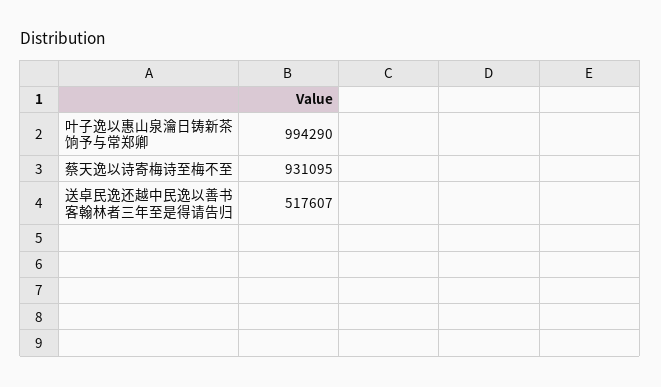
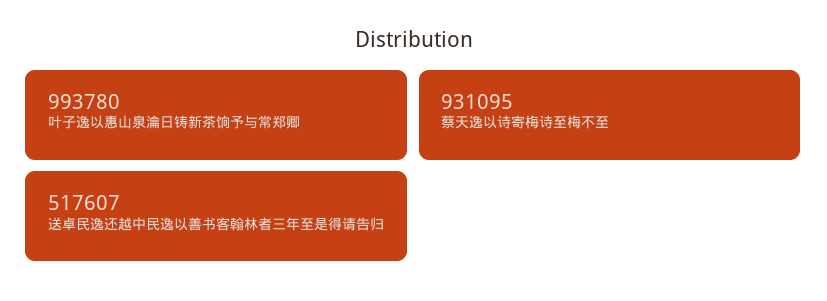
叶子逸以惠山泉瀹日铸新茶饷予与常郑卿: 994290 -> 993780

